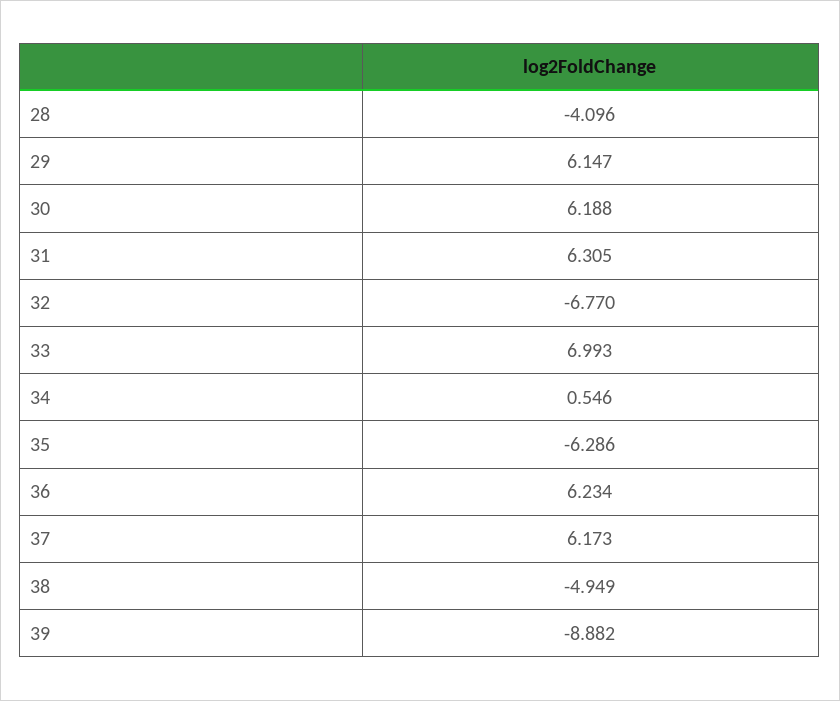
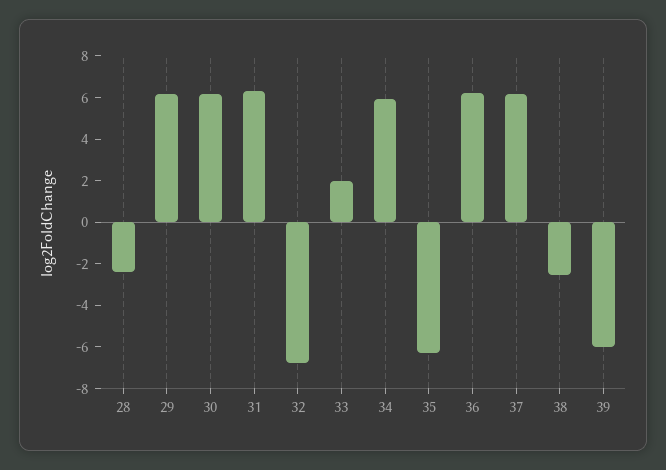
28: -4.096 -> -2.5
33: 6.993 -> 2
34: 0.546 -> 6
38: -4.949 -> -2.5
39: -8.882 -> -6

